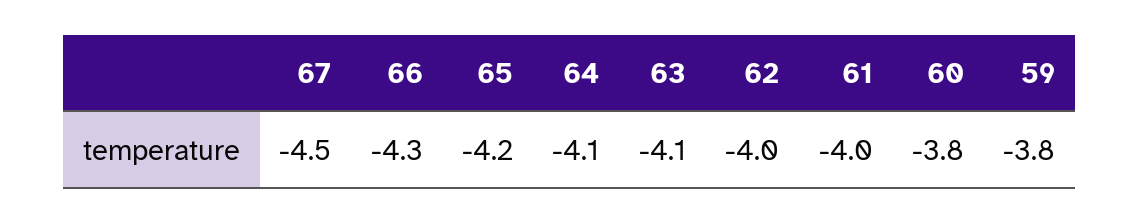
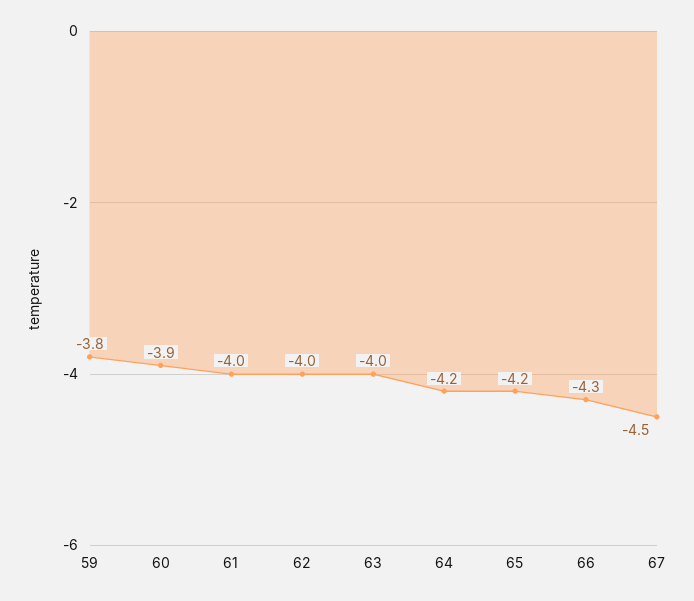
64: -4.1 -> -4.2
63: -4.1 -> -4
60: -3.8 -> -3.9

